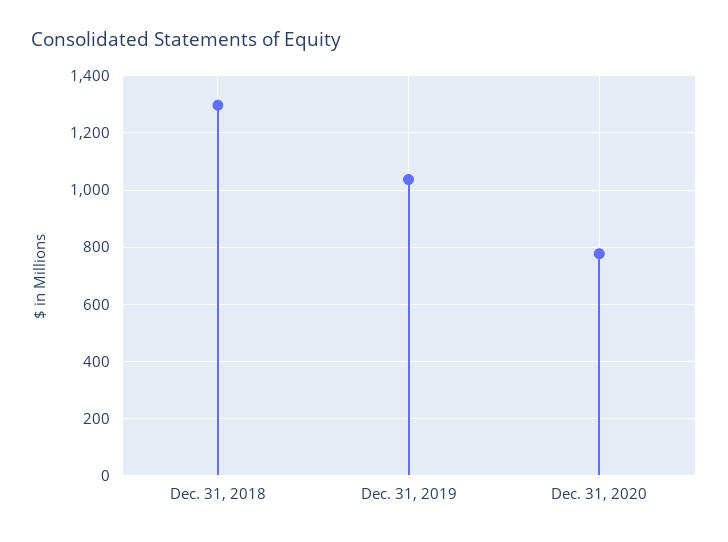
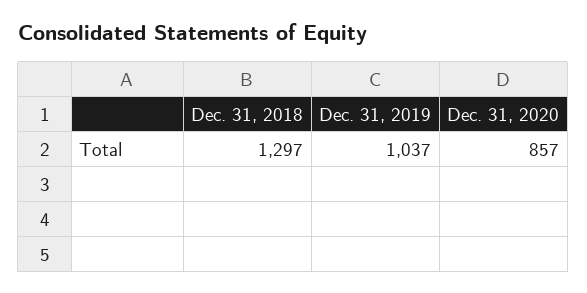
Dec. 31, 2020: 775 -> 857

